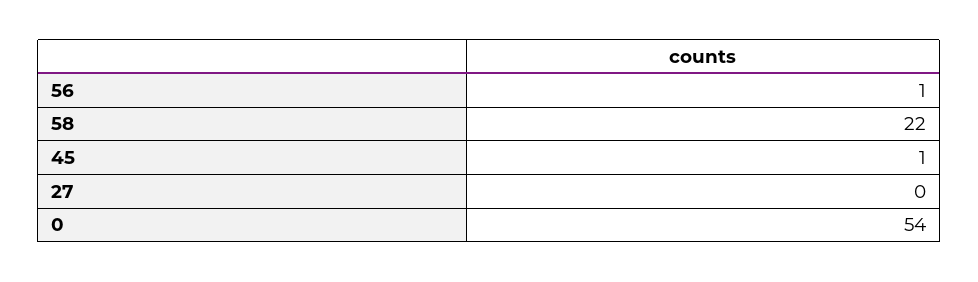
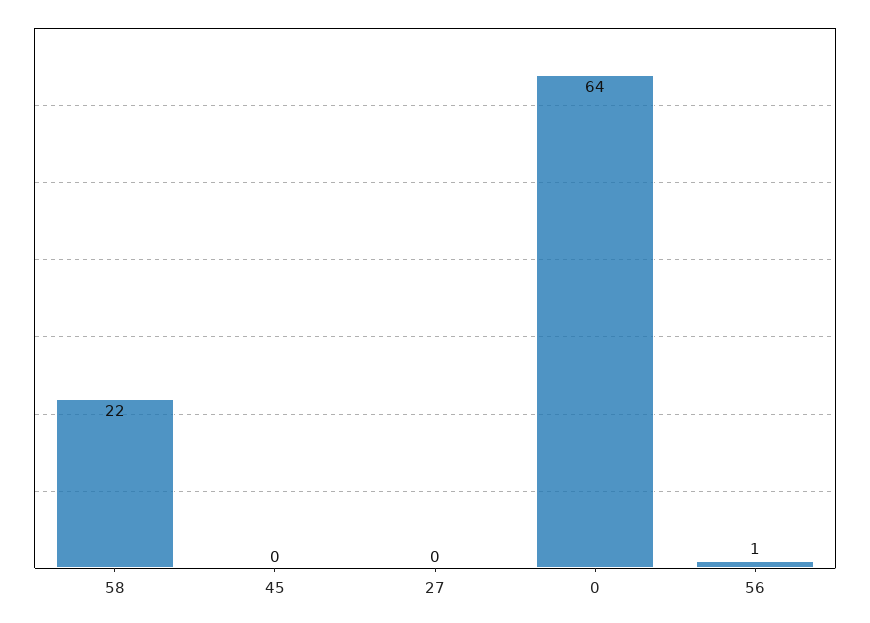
45: 1 -> 0
0: 54 -> 64

